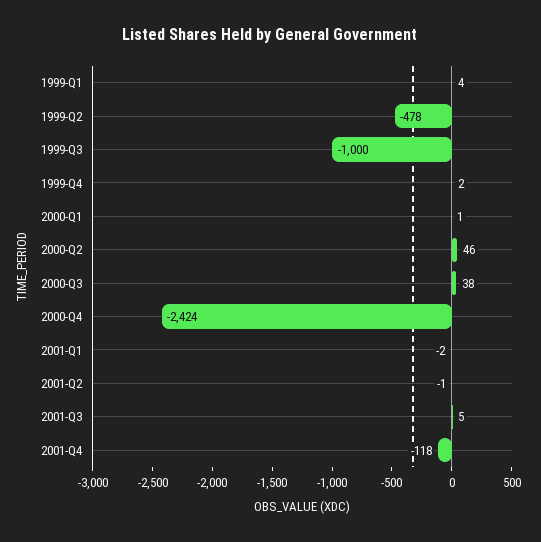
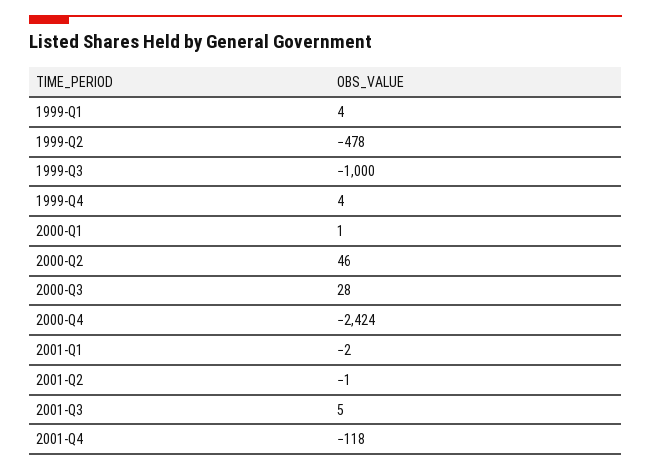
1999-Q4: 2 -> 4
2000-Q3: 38 -> 28

